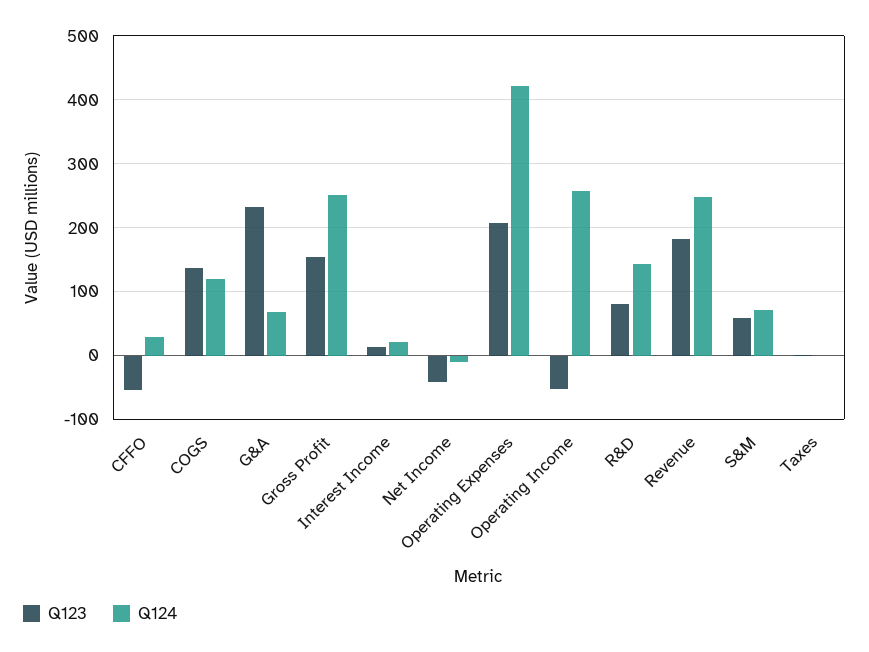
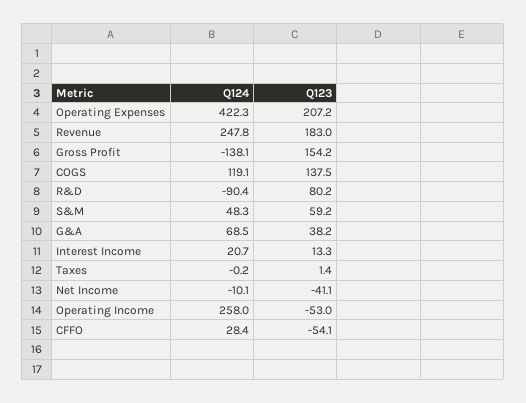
Q123, G&A: 230 -> 38.2
Q124, Gross Profit: 250 -> -138.1
Q124, R&D: 140 -> -90.4
Q124, S&M: 70 -> 48.3

